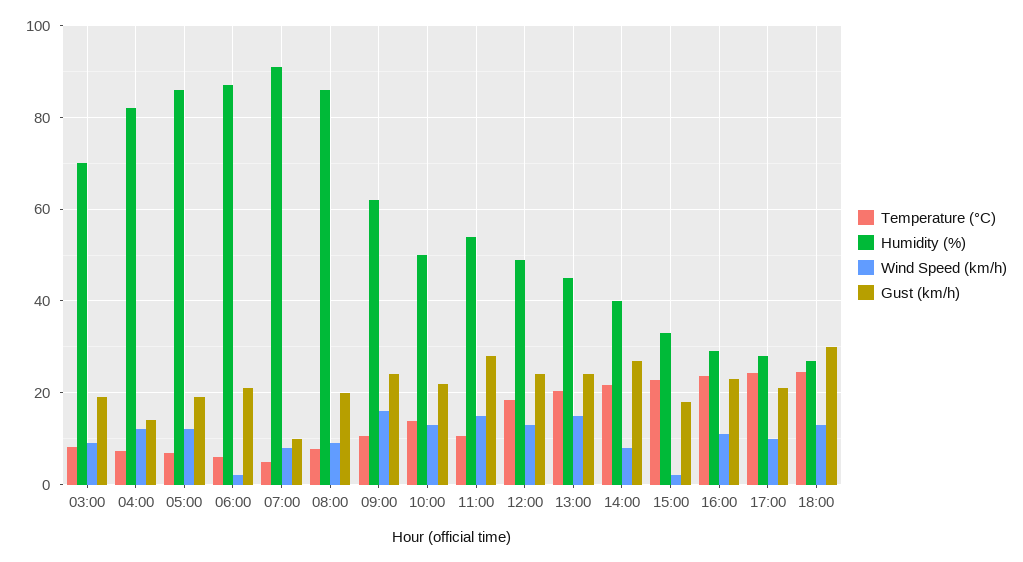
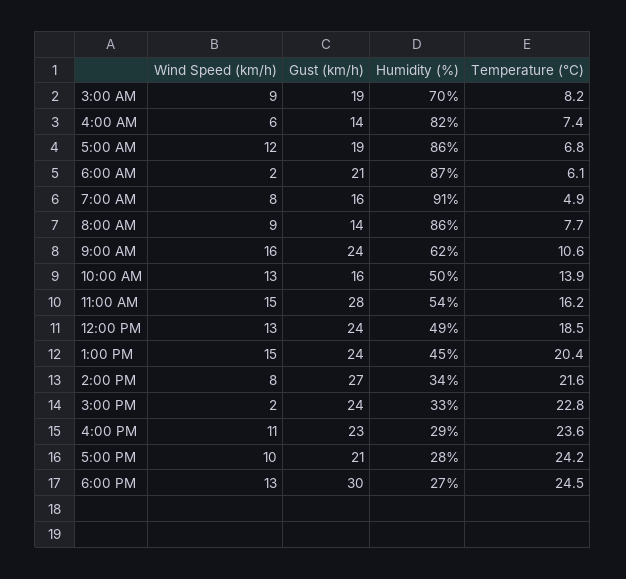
Wind Speed (km/h), 04:00: 12 -> 6
Gust (km/h), 07:00: 10 -> 16
Gust (km/h), 08:00: 20 -> 14
Gust (km/h), 10:00: 22 -> 16
Temperature (°C), 11:00: 10 -> 16.2
Humidity (%), 14:00: 40 -> 34
Gust (km/h), 15:00: 18 -> 24

